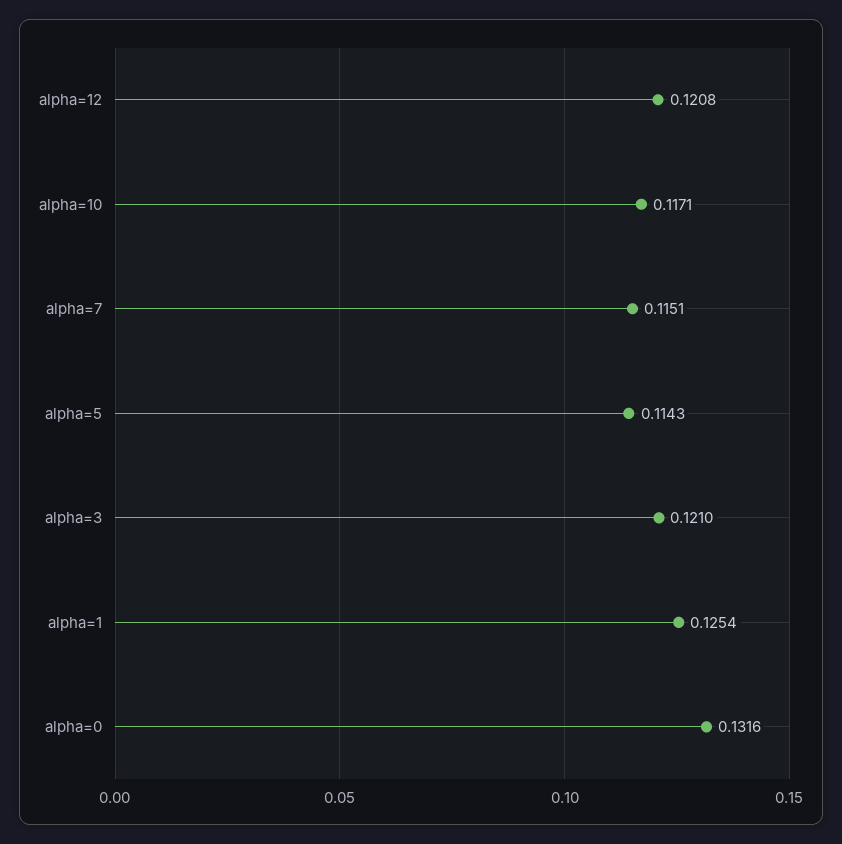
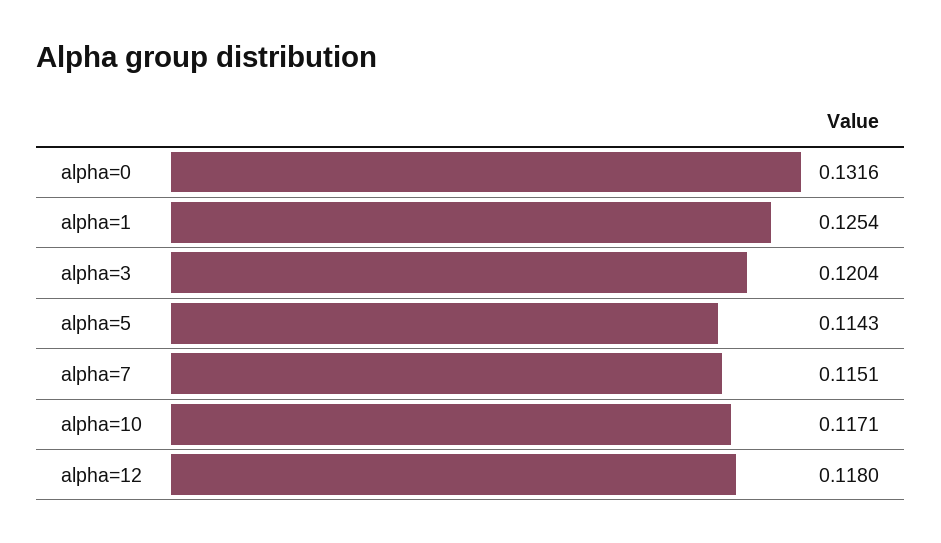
alpha=12: 0.1208 -> 0.118
alpha=3: 0.121 -> 0.1204

